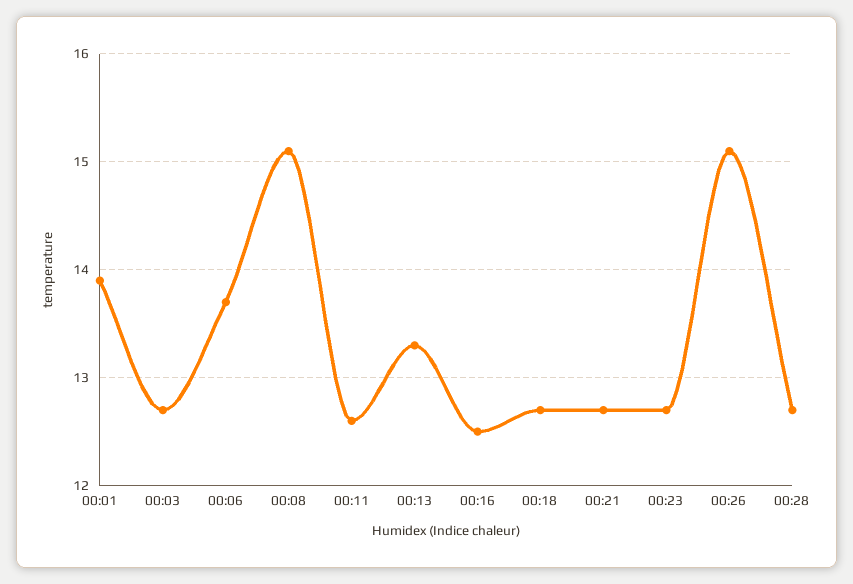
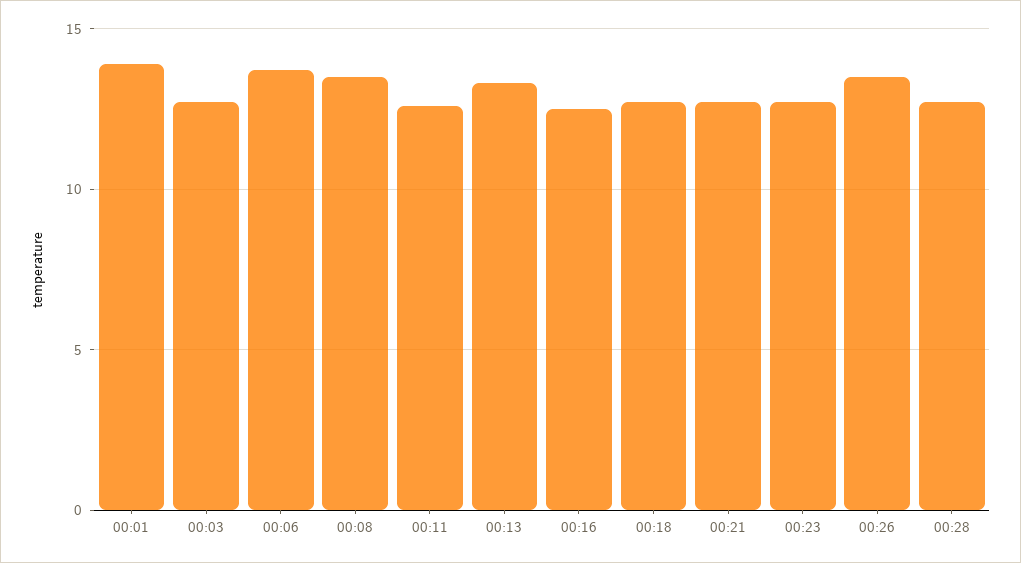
00:08: 15.1 -> 13.5
00:26: 15.1 -> 13.5

